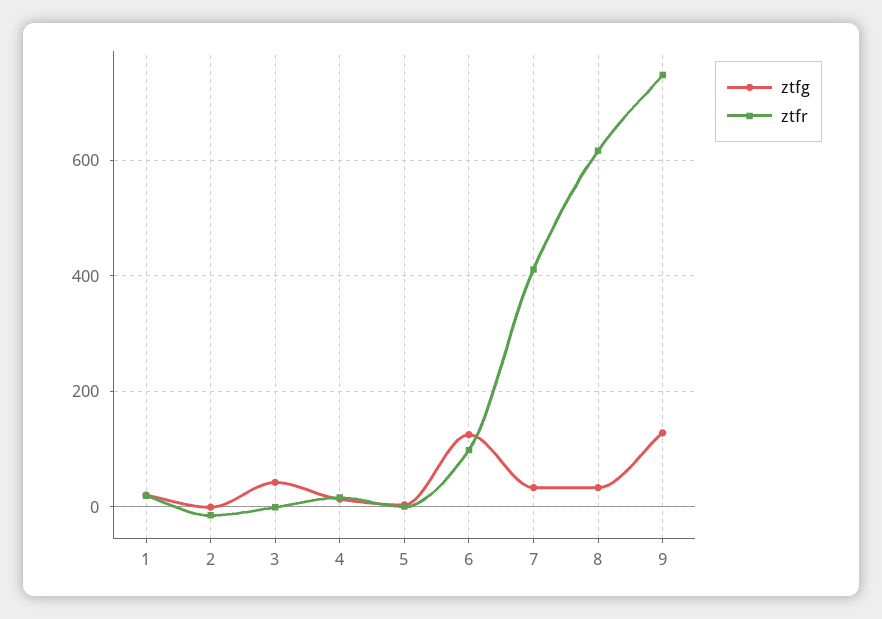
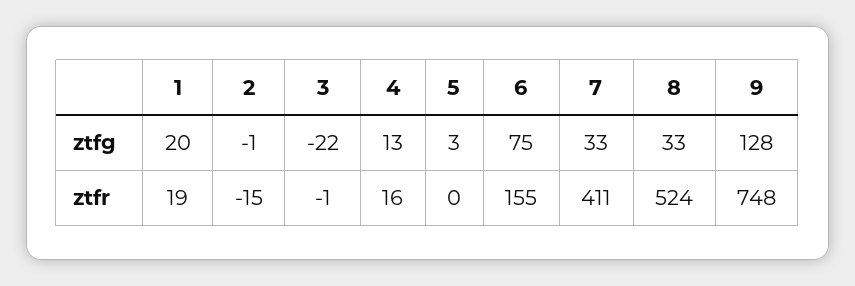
ztfg, 3: 40 -> -22
ztfg, 6: 120 -> 75
ztfr, 6: 100 -> 155
ztfr, 8: 620 -> 524

